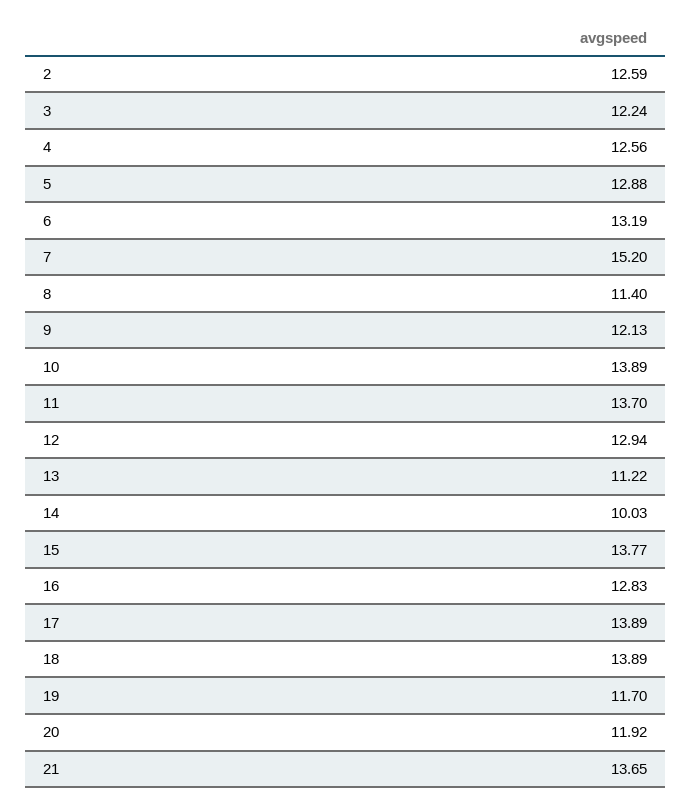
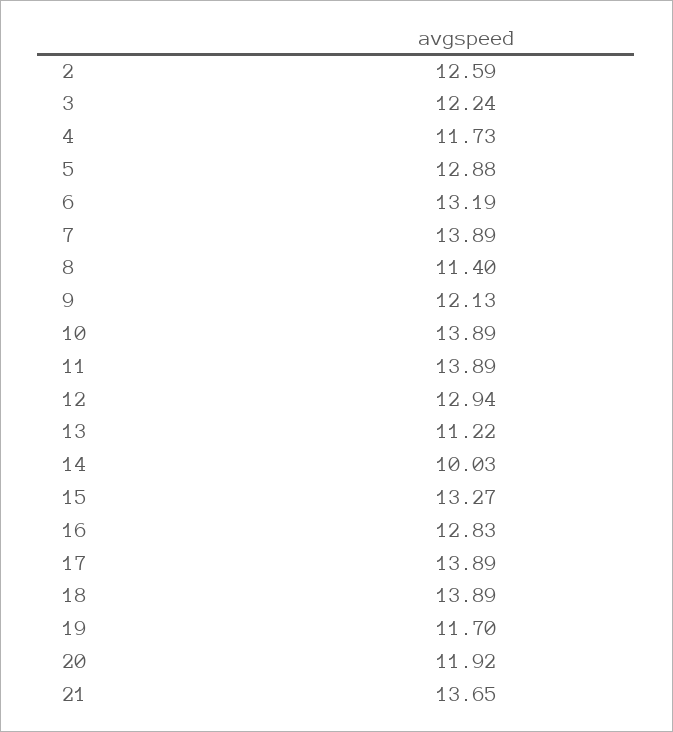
4: 12.56 -> 11.73
7: 15.2 -> 13.89
11: 13.7 -> 13.89
15: 13.77 -> 13.27

